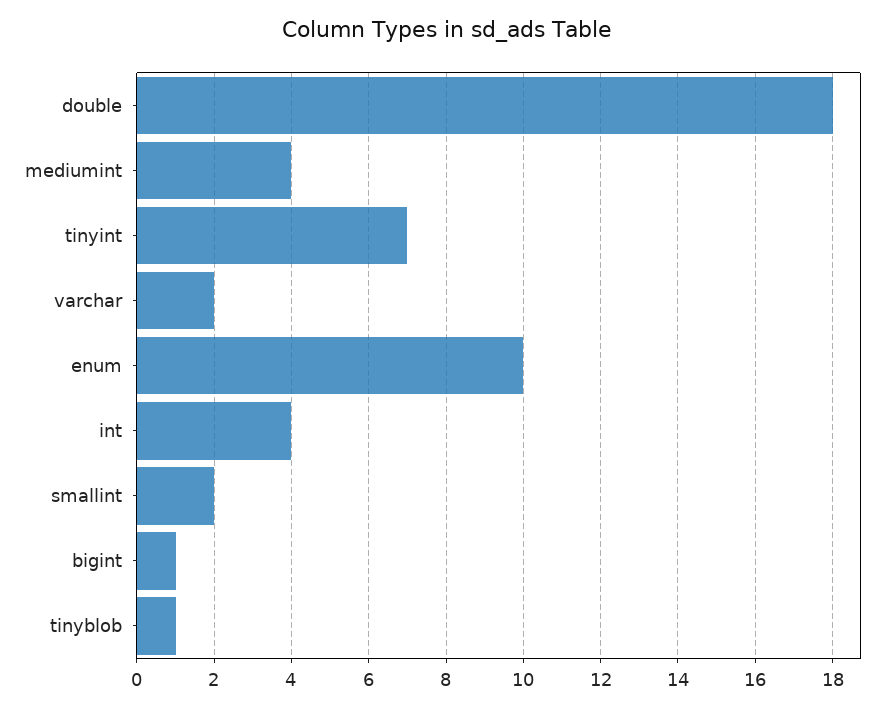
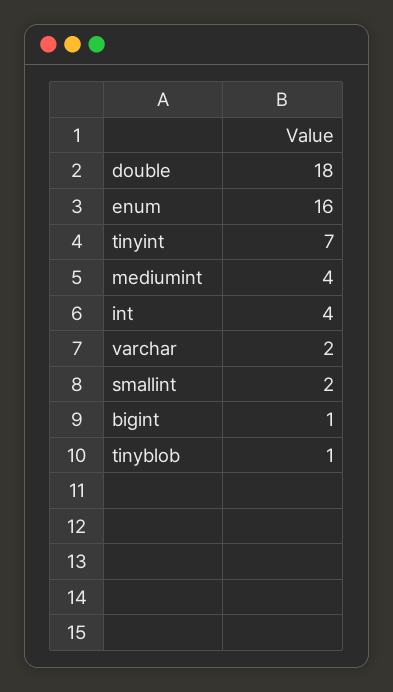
enum: 10 -> 16

